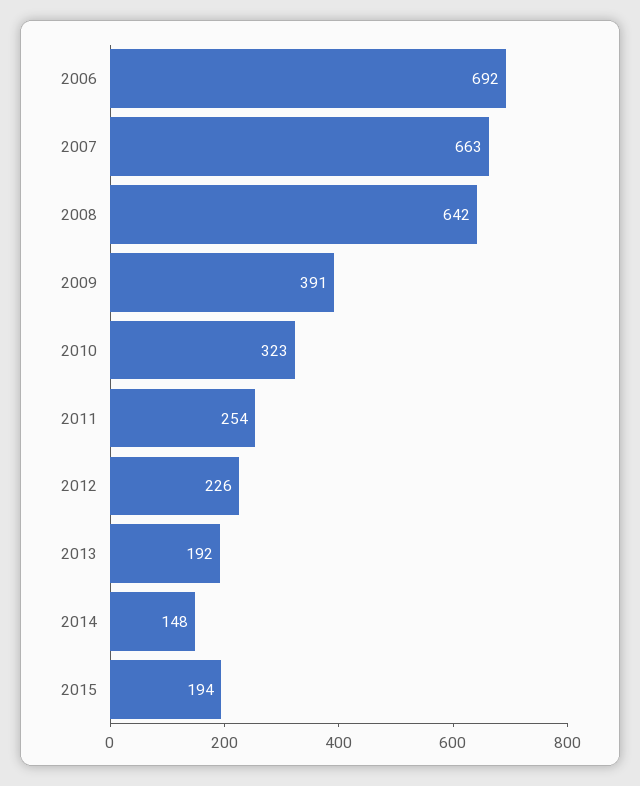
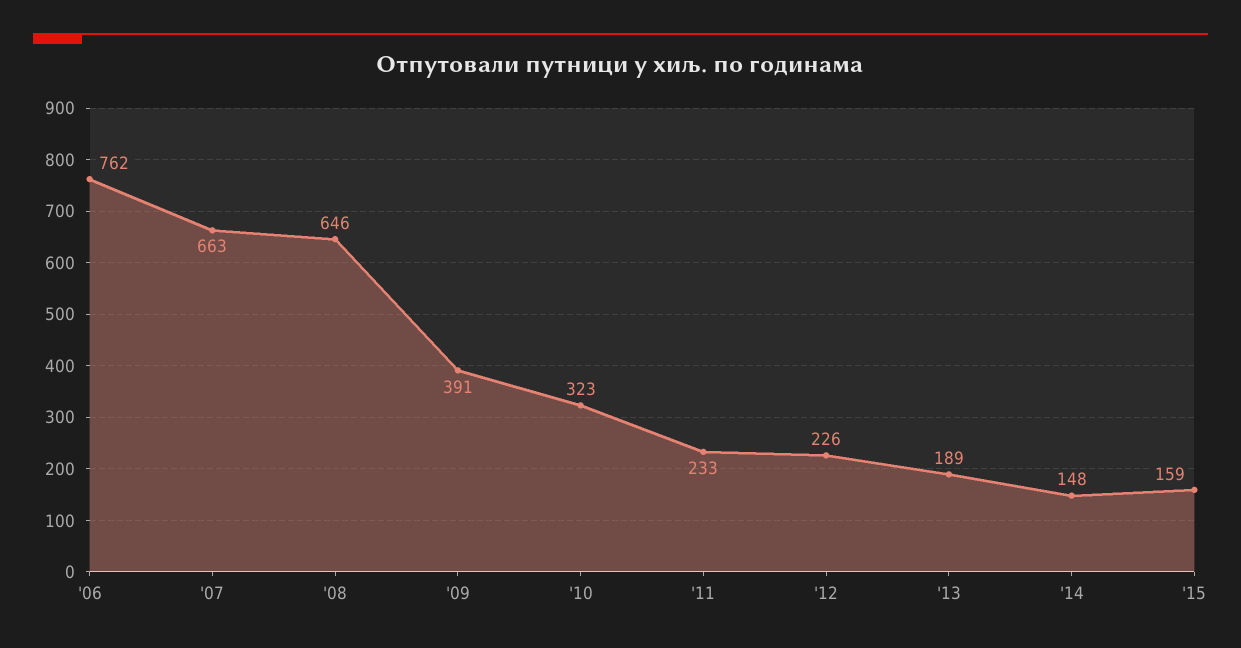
2006: 692 -> 762
2008: 642 -> 646
2011: 254 -> 233
2013: 192 -> 189
2015: 194 -> 159

